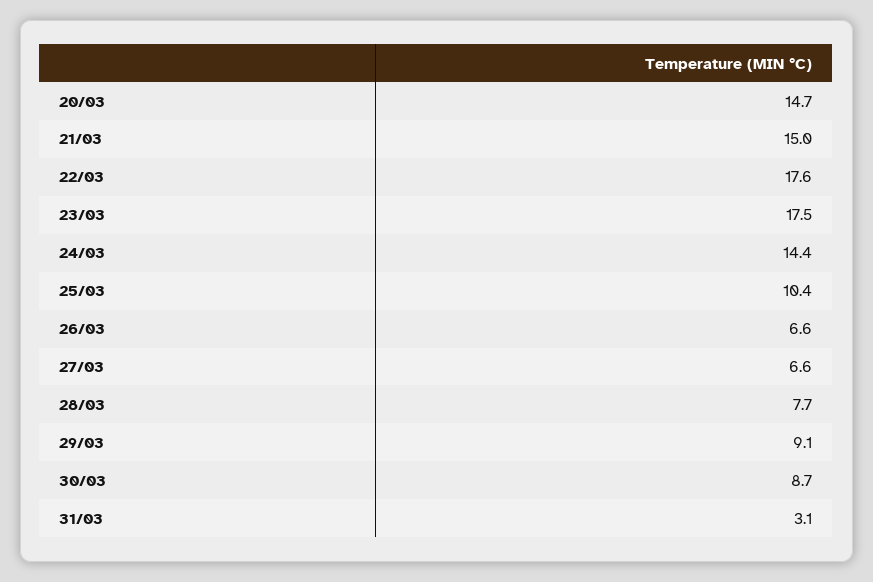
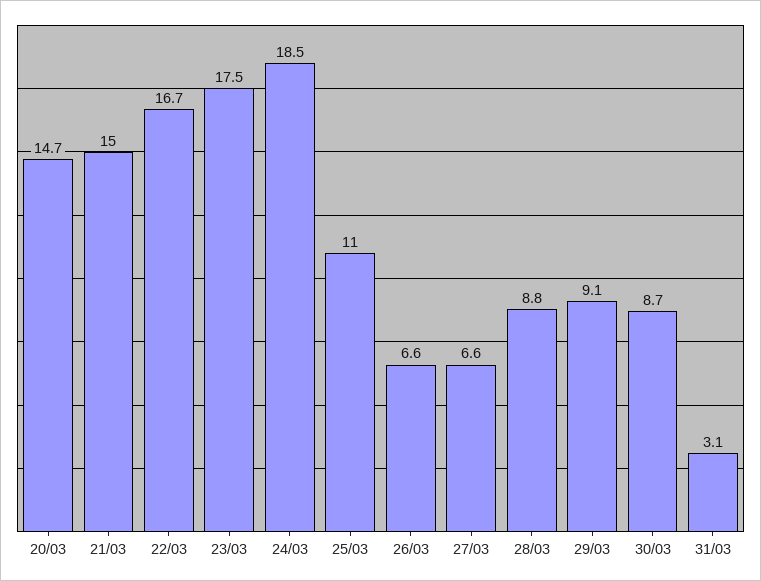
22/03: 17.6 -> 16.7
24/03: 14.4 -> 18.5
25/03: 10.4 -> 11
28/03: 7.7 -> 8.8

